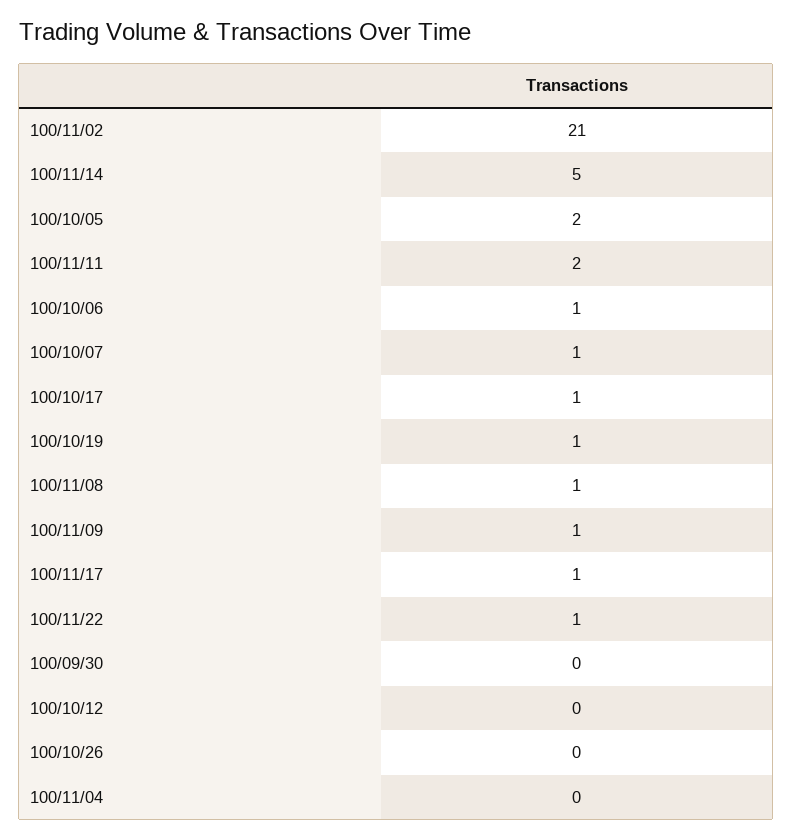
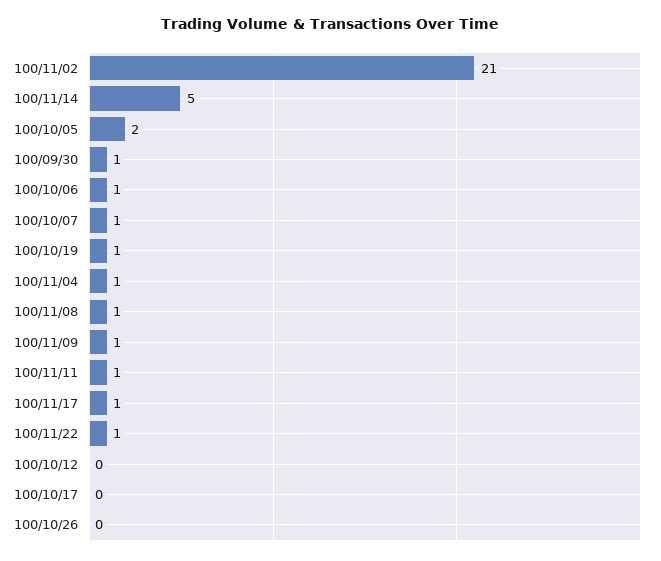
100/11/11: 2 -> 1
100/10/17: 1 -> 0
100/09/30: 0 -> 1
100/11/04: 0 -> 1

